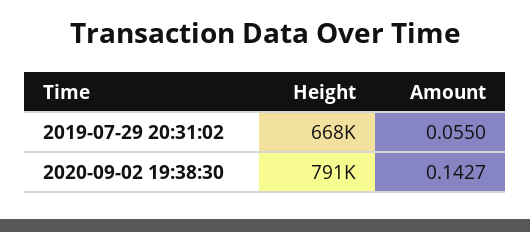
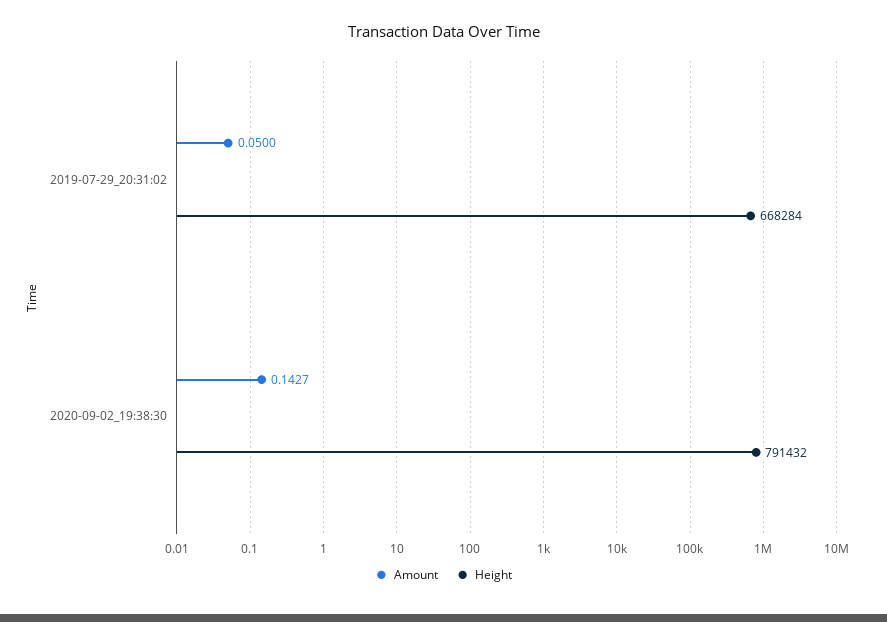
Amount, 2019-07-29 20:31:02: 0.055 -> 0.05

